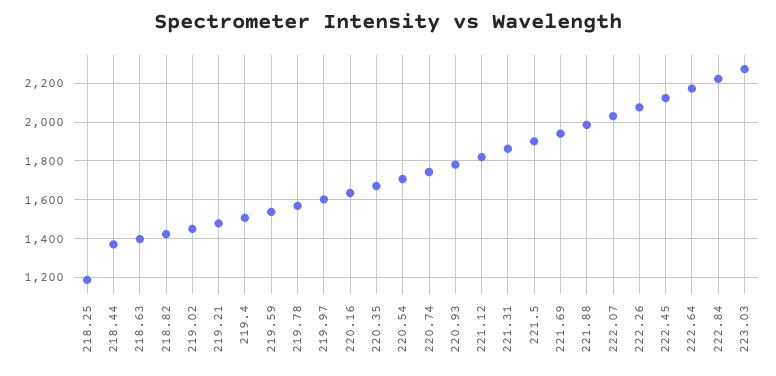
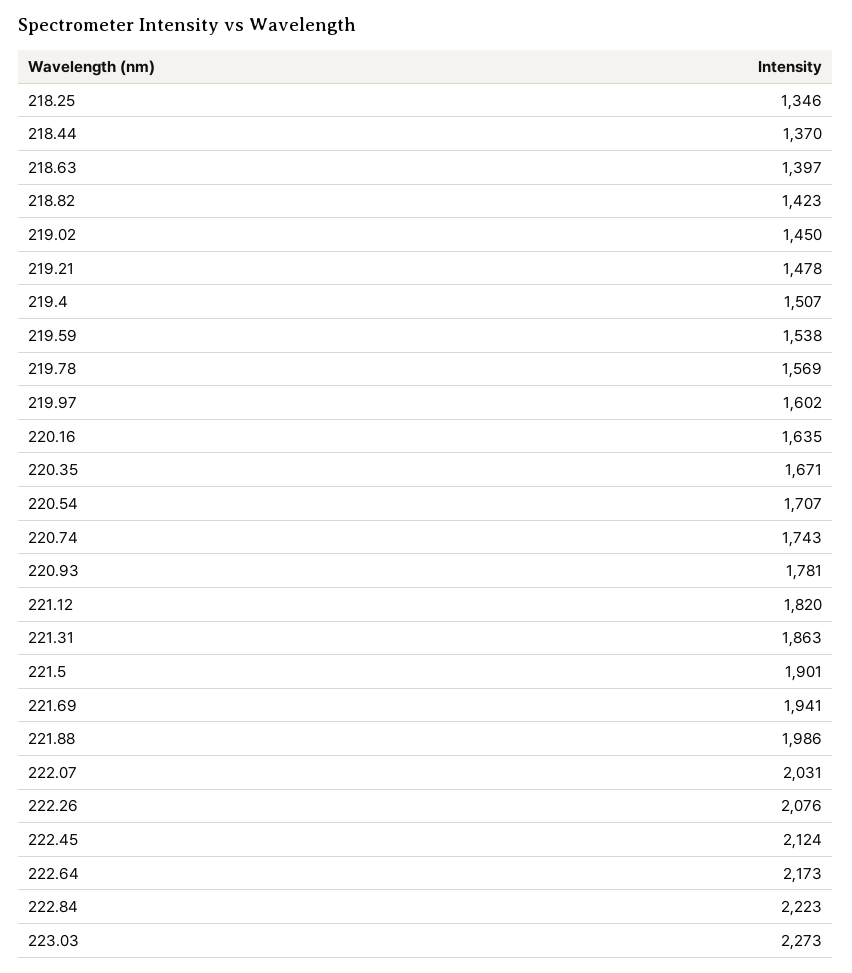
218.25: 1200 -> 1346

